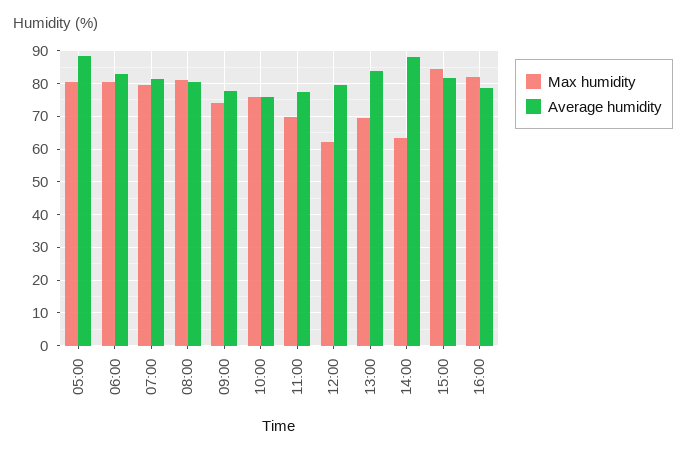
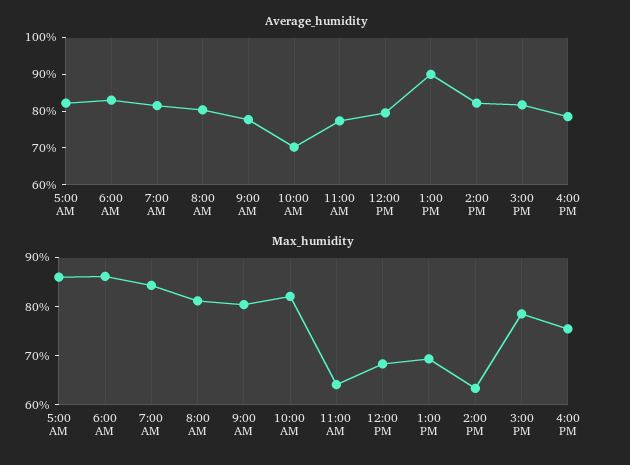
Max humidity, 05:00: 80 -> 86
Average humidity, 05:00: 88 -> 82.5
Max humidity, 06:00: 80 -> 86
Max humidity, 07:00: 80 -> 84
Max humidity, 09:00: 74 -> 80
Max humidity, 10:00: 76 -> 82
Average humidity, 10:00: 76 -> 70
Max humidity, 11:00: 70 -> 64
Max humidity, 12:00: 62 -> 68
Average humidity, 13:00: 84 -> 90
Average humidity, 14:00: 88 -> 82.5
Max humidity, 15:00: 84 -> 78
Max humidity, 16:00: 82 -> 76

